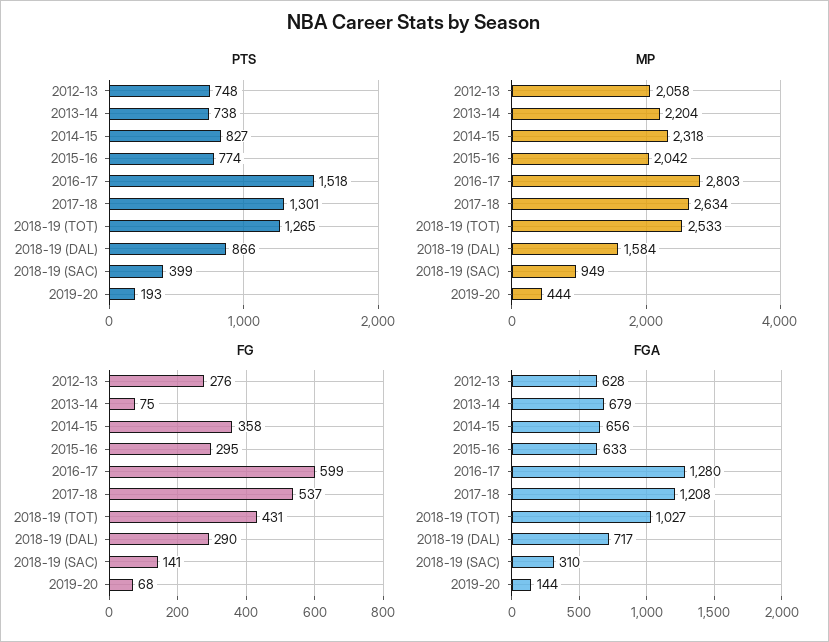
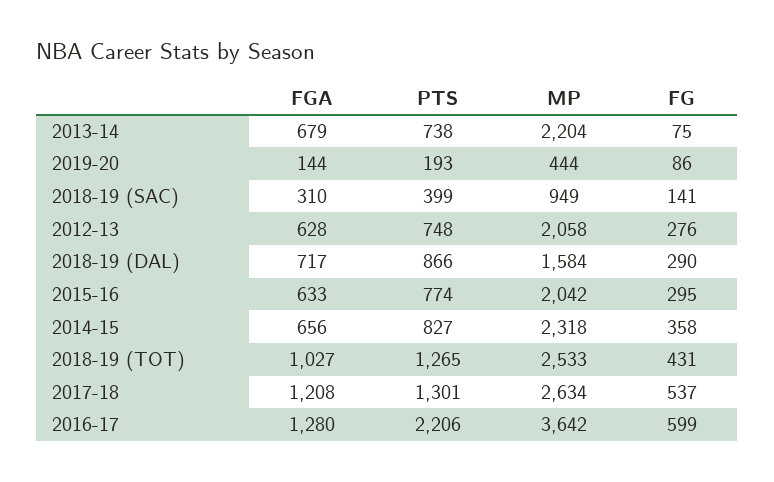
PTS, 2016-17: 1518 -> 2206
MP, 2016-17: 2803 -> 3642
FG, 2019-20: 68 -> 86

